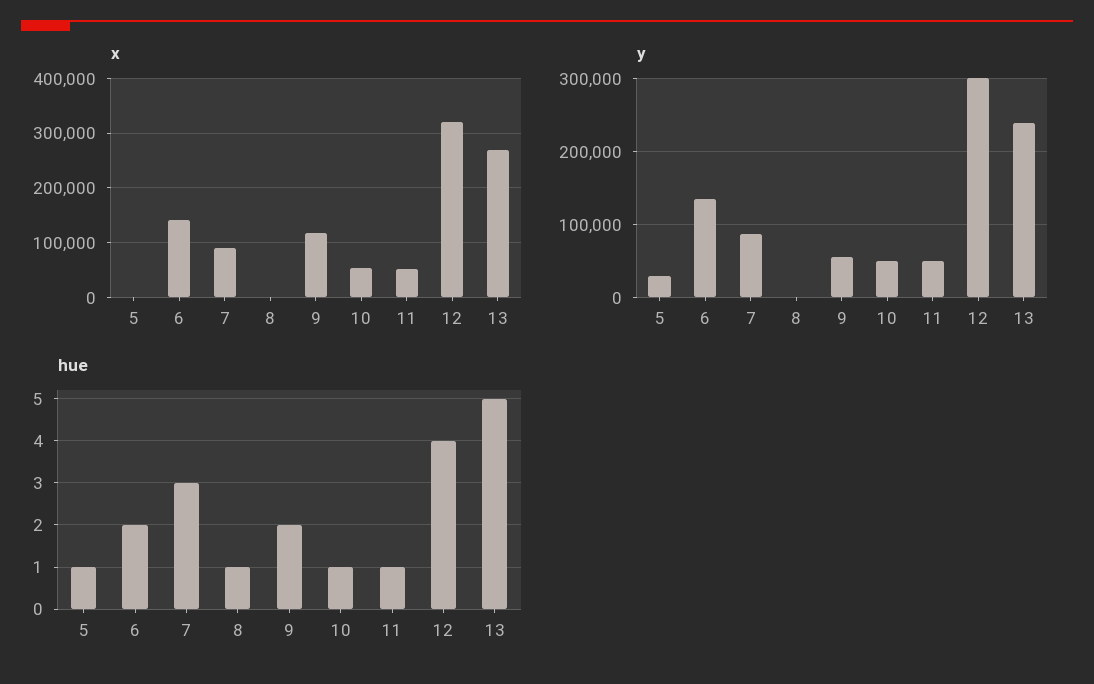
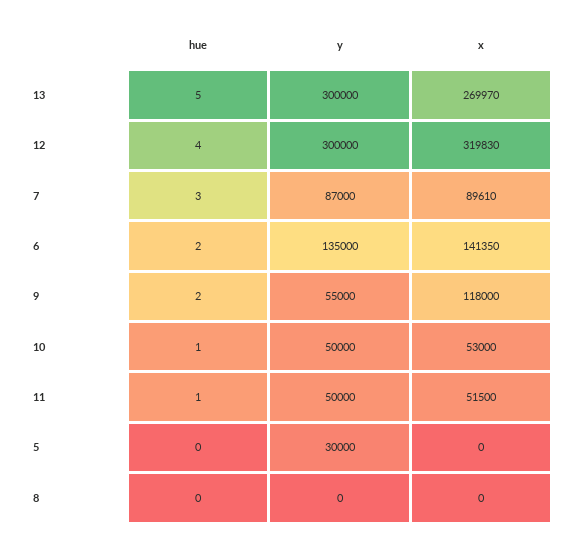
y, 13: 240000 -> 300000
hue, 5: 1 -> 0
hue, 8: 1 -> 0

